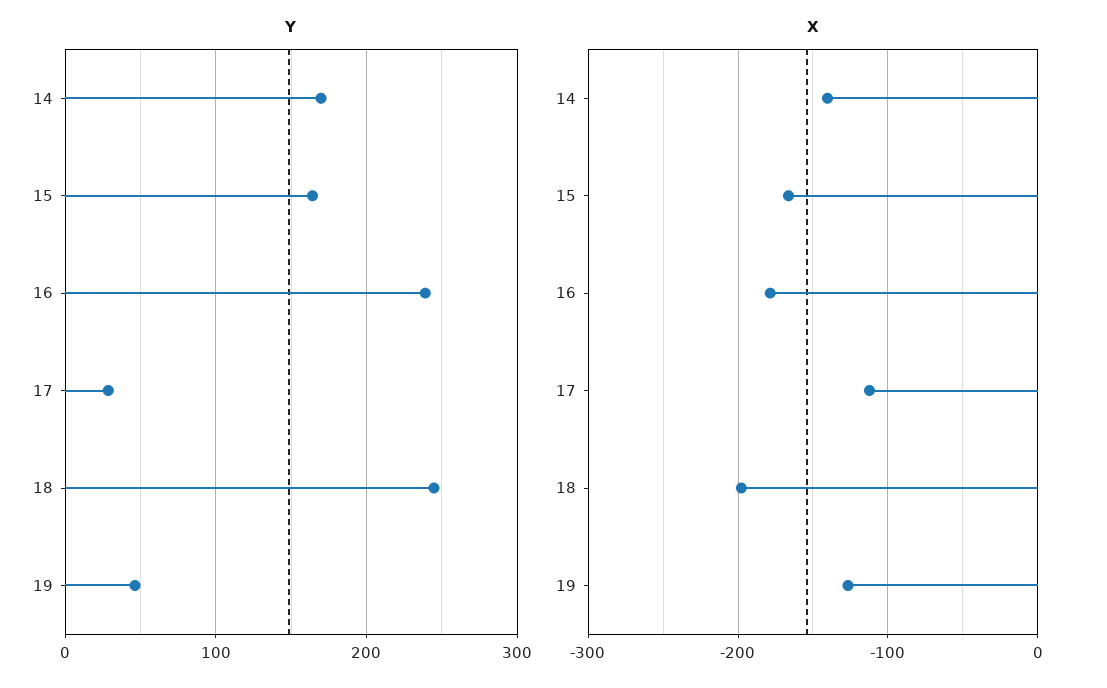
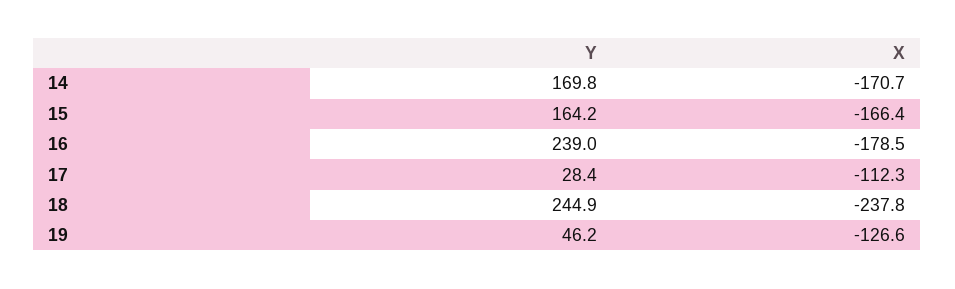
X, 14: -140 -> -170.7
X, 18: -200 -> -237.8

